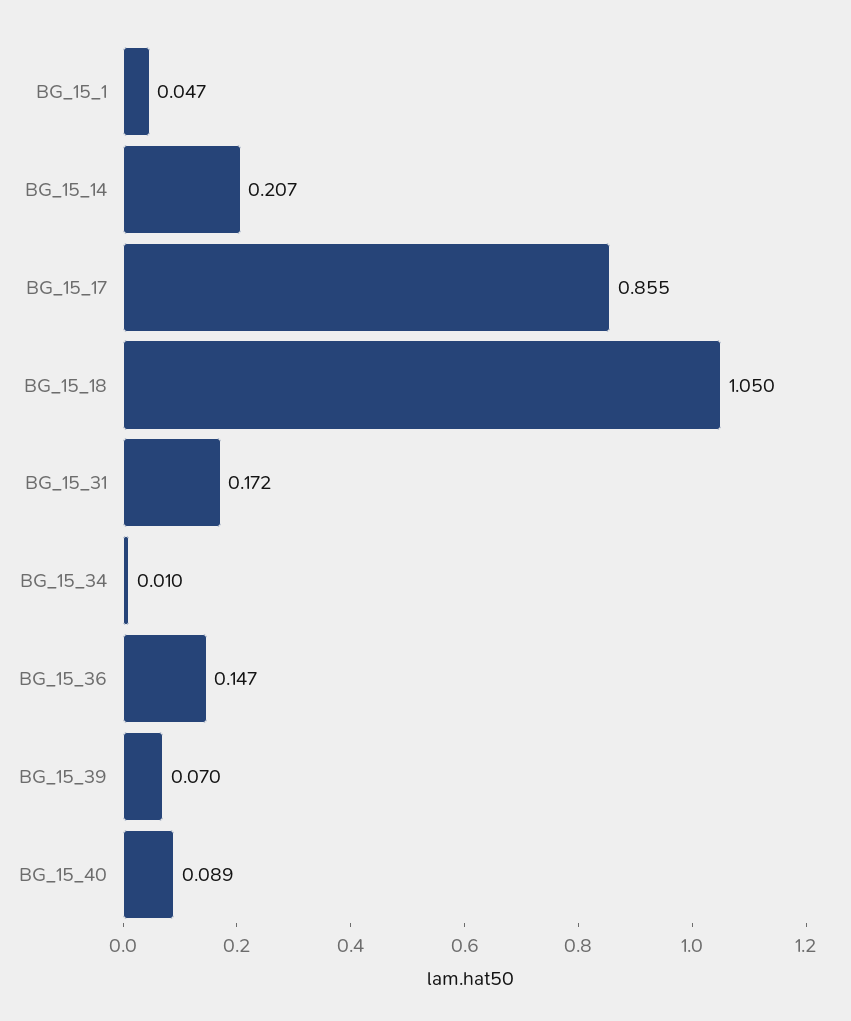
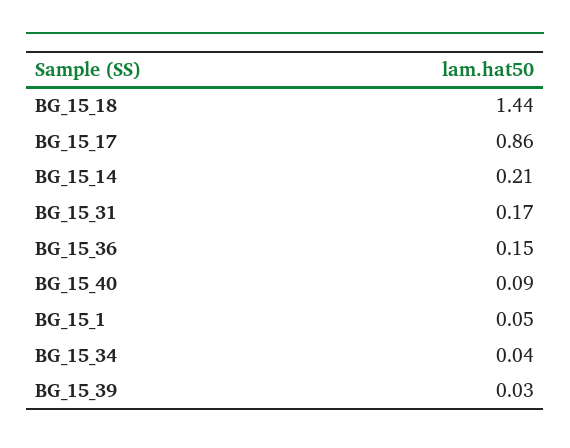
BG_15_18: 1.05 -> 1.44
BG_15_34: 0.01 -> 0.04
BG_15_39: 0.07 -> 0.03

